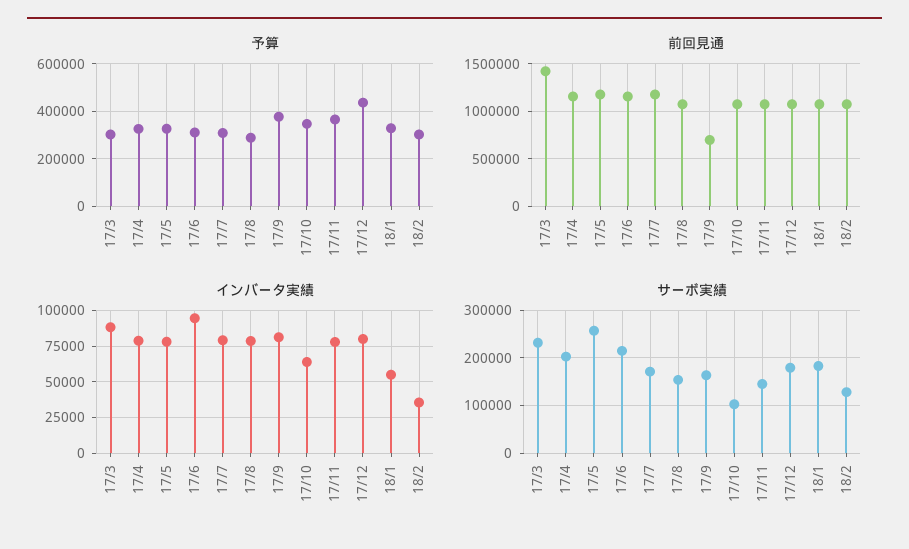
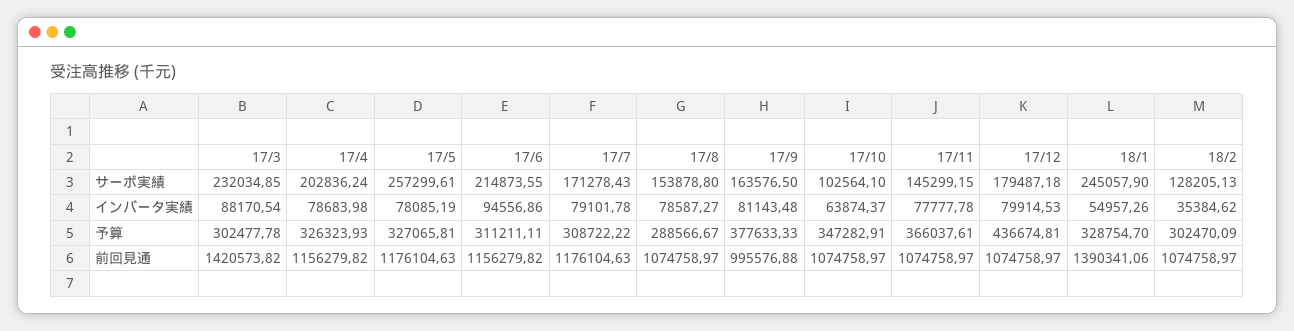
前回見通, 17/9: 700000 -> 995576.88
前回見通, 18/1: 1100000 -> 1390341.06
サーボ実績, 18/1: 180000 -> 245057.9

